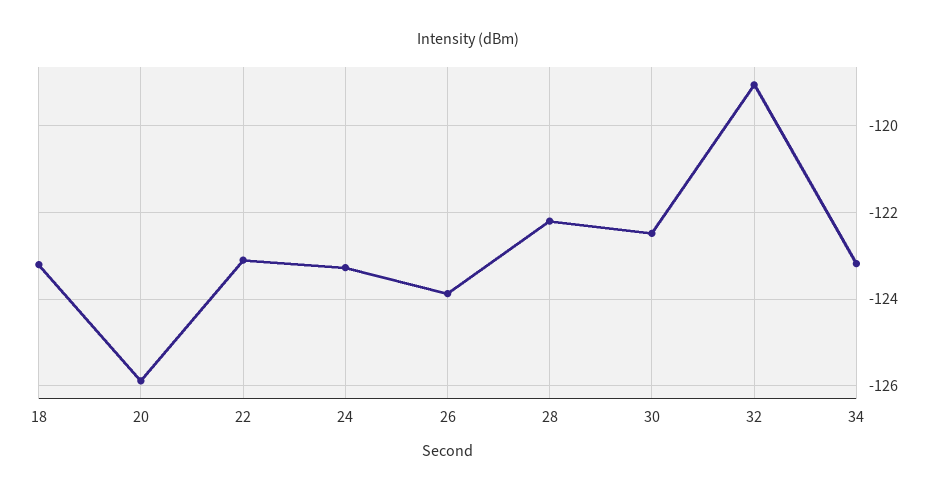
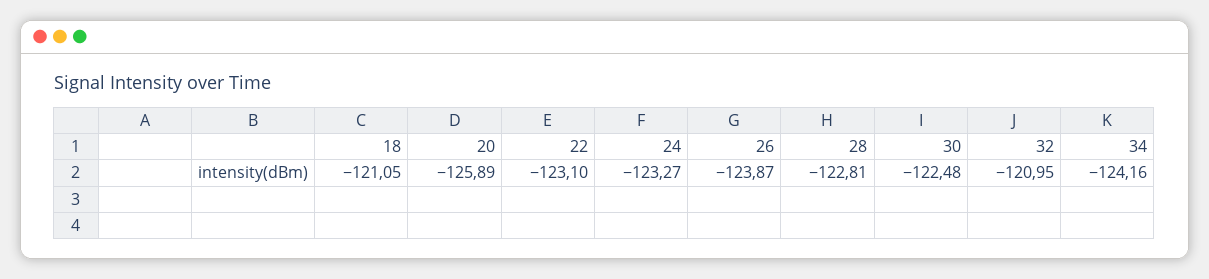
18: -123.2 -> -121.05
28: -122.2 -> -122.81
32: -119 -> -120.95
34: -123.2 -> -124.16

